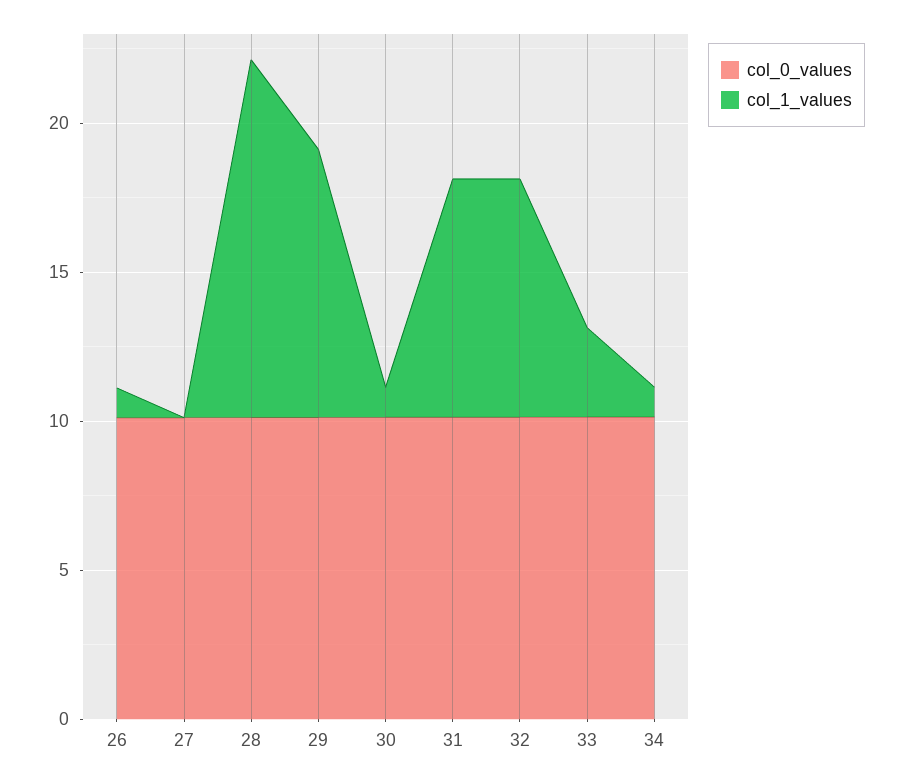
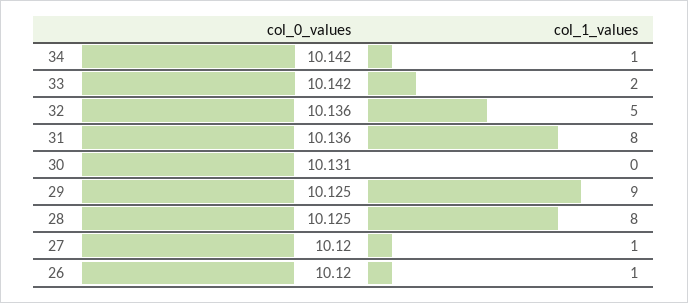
col_1_values, 27: 0 -> 1
col_1_values, 28: 12 -> 8
col_1_values, 30: 1 -> 0
col_1_values, 32: 8 -> 5
col_1_values, 33: 3 -> 2

